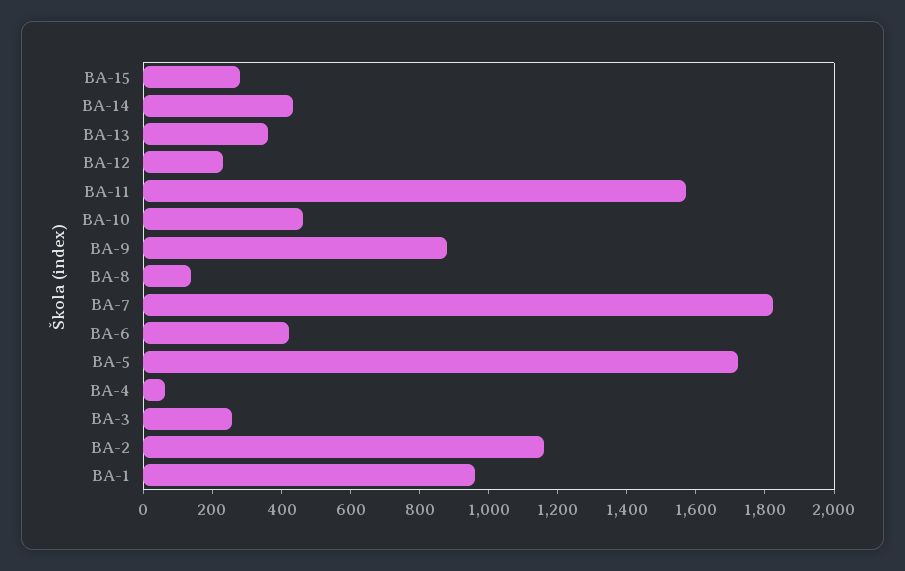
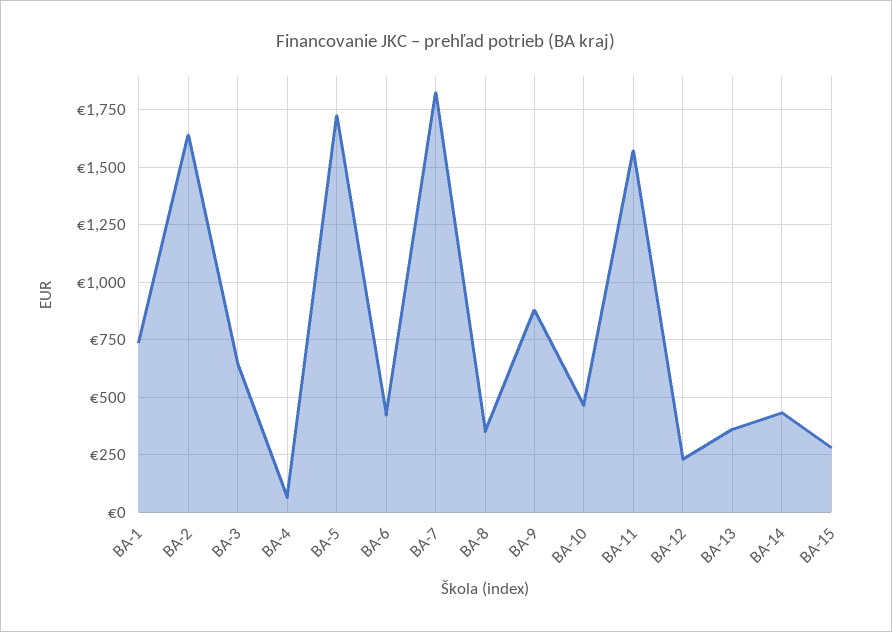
BA-8: 150 -> 350
BA-3: 250 -> 650
BA-2: 1150 -> 1650
BA-1: 950 -> 750

